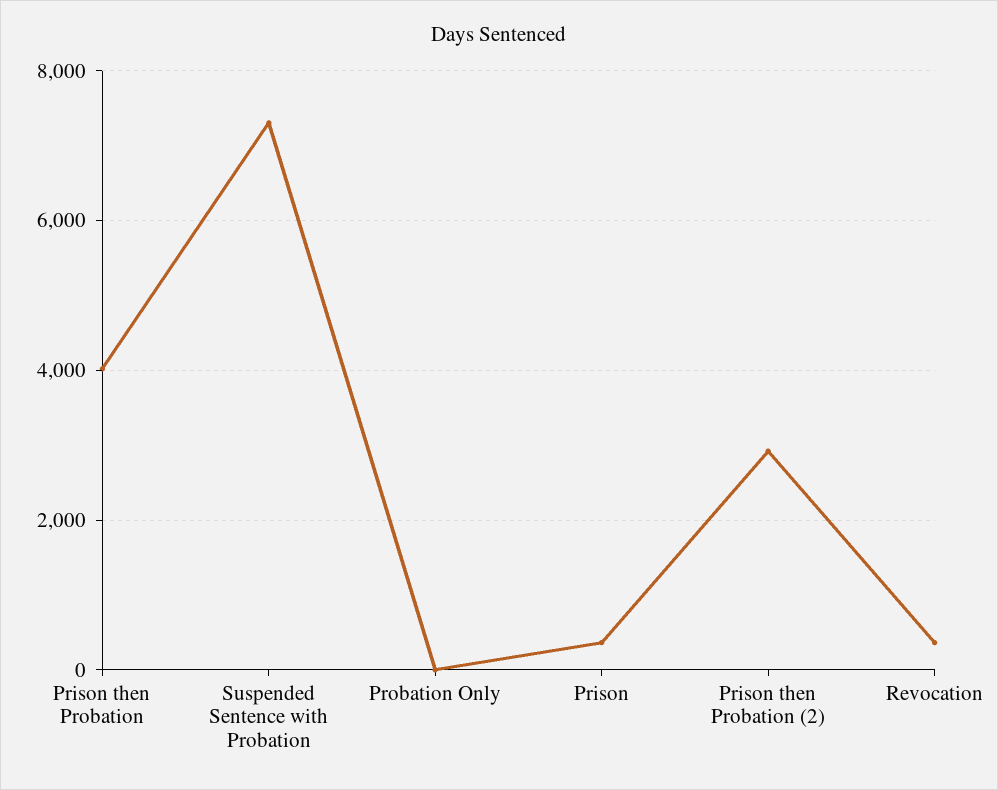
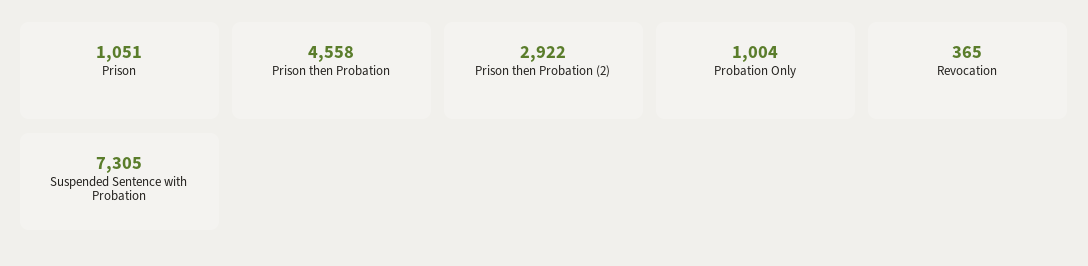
Prison then Probation: 4000 -> 4558
Probation Only: 0 -> 1004
Prison: 400 -> 1051

